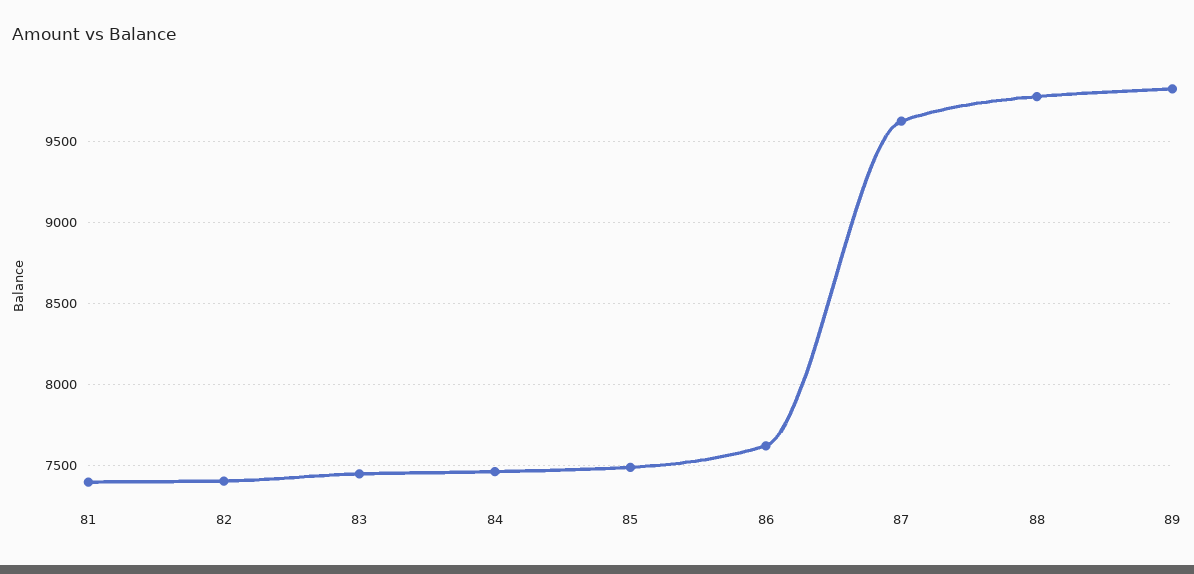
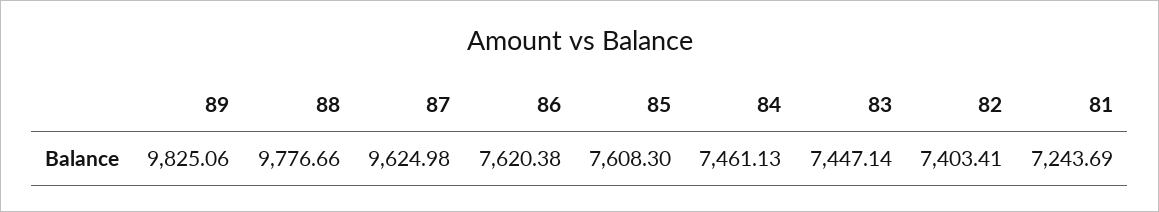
81: 7400 -> 7243.69
85: 7500 -> 7608.3

